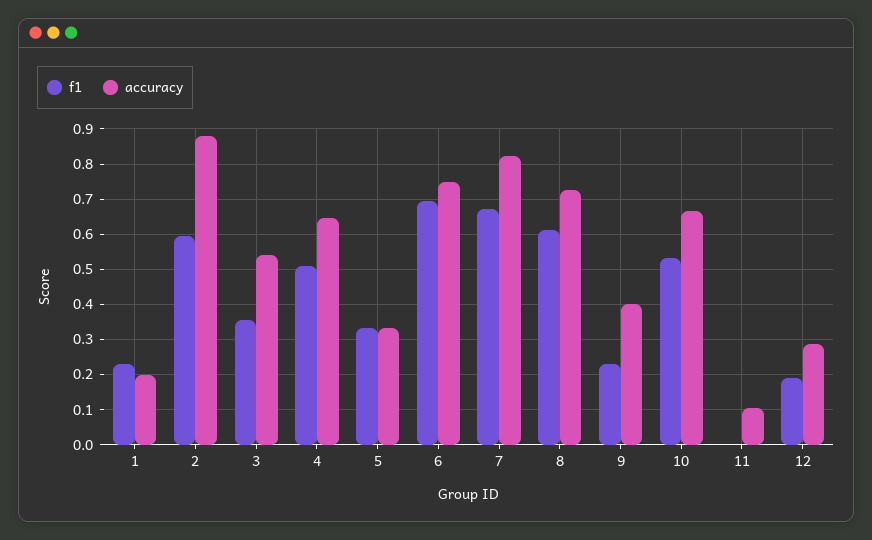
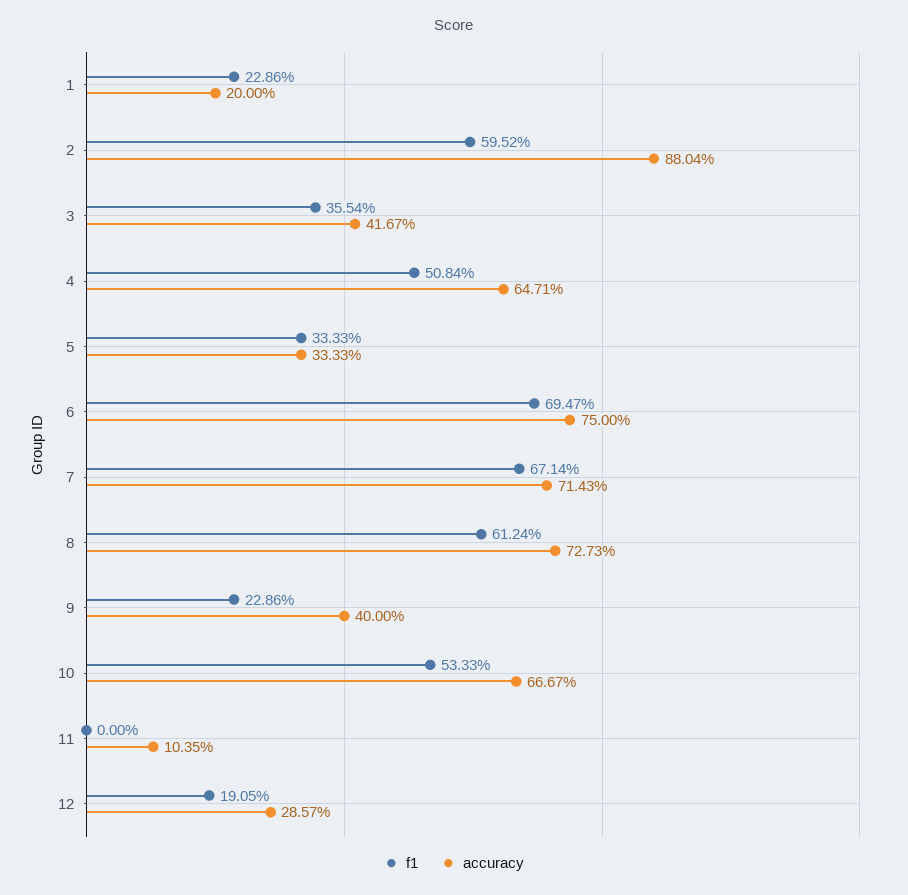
accuracy, 3: 0.54 -> 0.4167
accuracy, 7: 0.82 -> 0.7143

